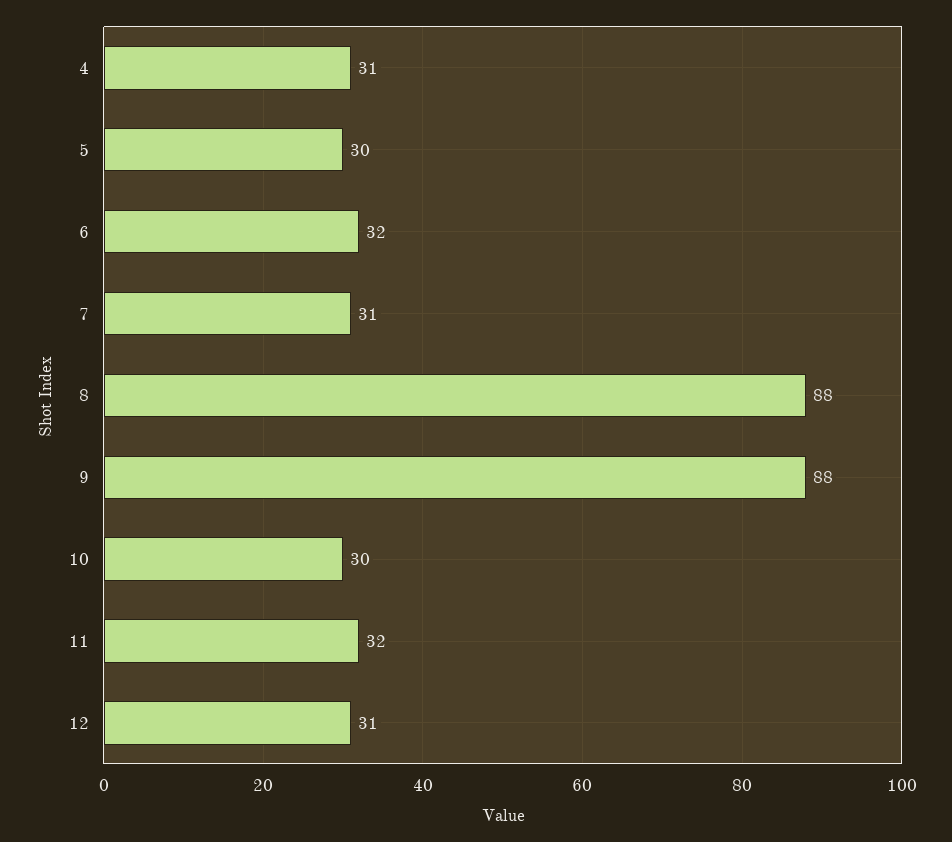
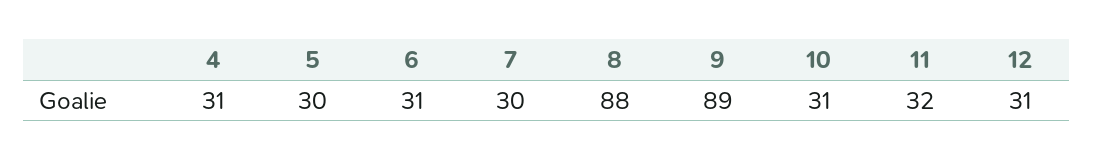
6: 32 -> 31
7: 31 -> 30
9: 88 -> 89
10: 30 -> 31

